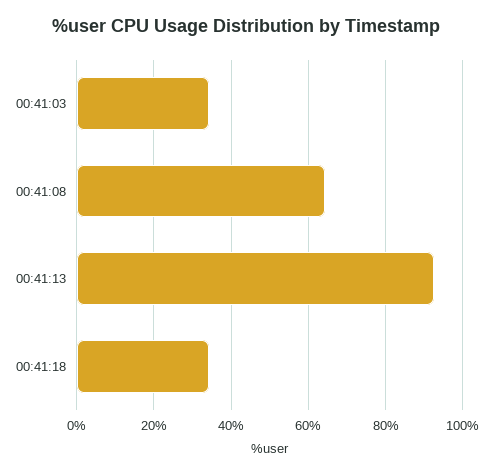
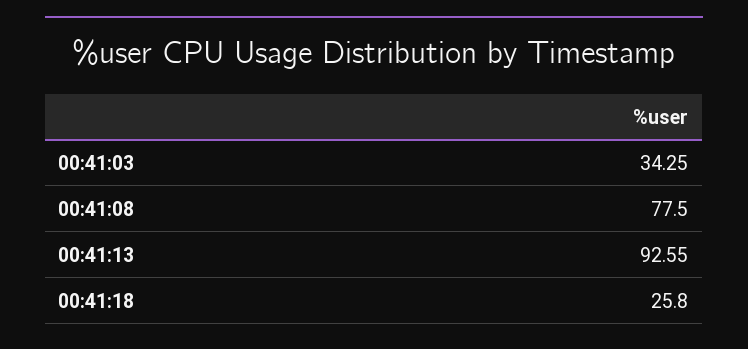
00:41:08: 64 -> 77.5
00:41:18: 34 -> 25.8

